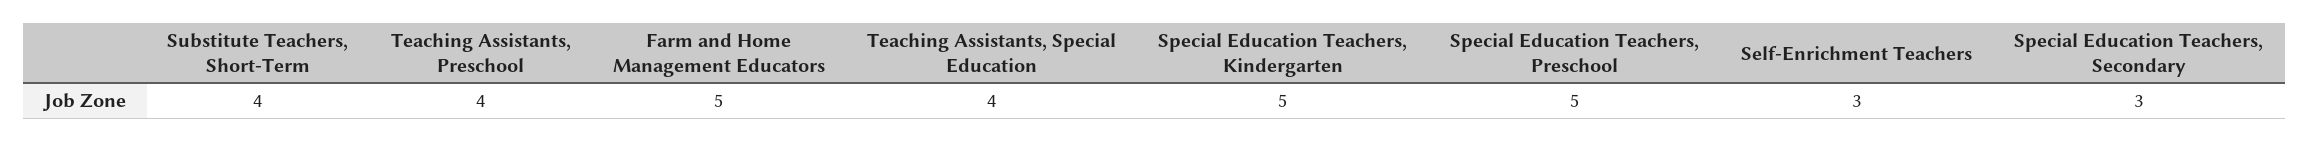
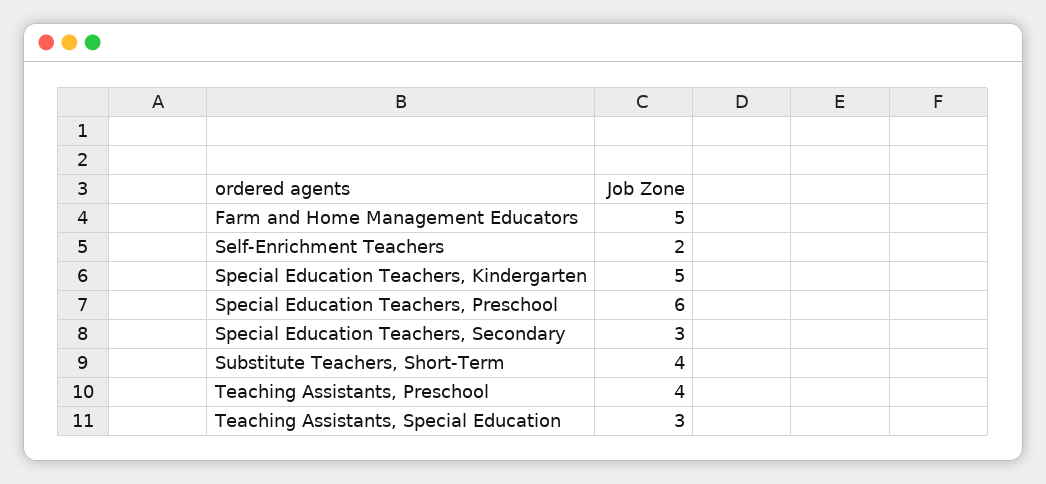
Teaching Assistants, Special Education: 4 -> 3
Special Education Teachers, Preschool: 5 -> 6
Self-Enrichment Teachers: 3 -> 2

